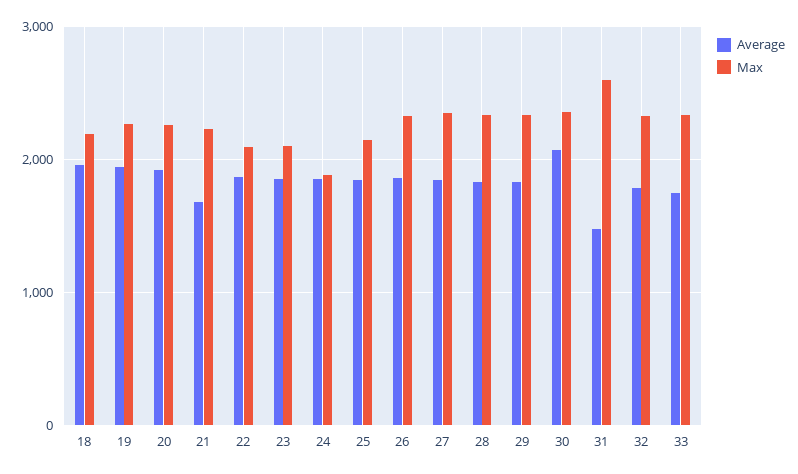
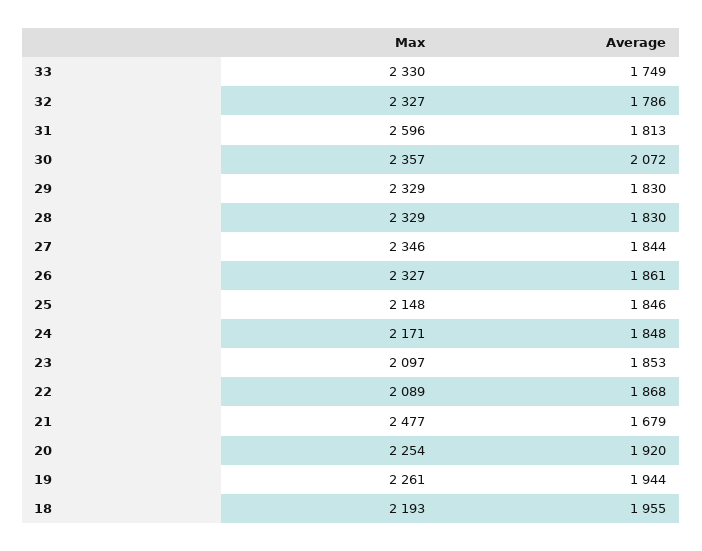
Max, 21: 2200 -> 2477
Max, 24: 1900 -> 2171
Average, 31: 1500 -> 1813

